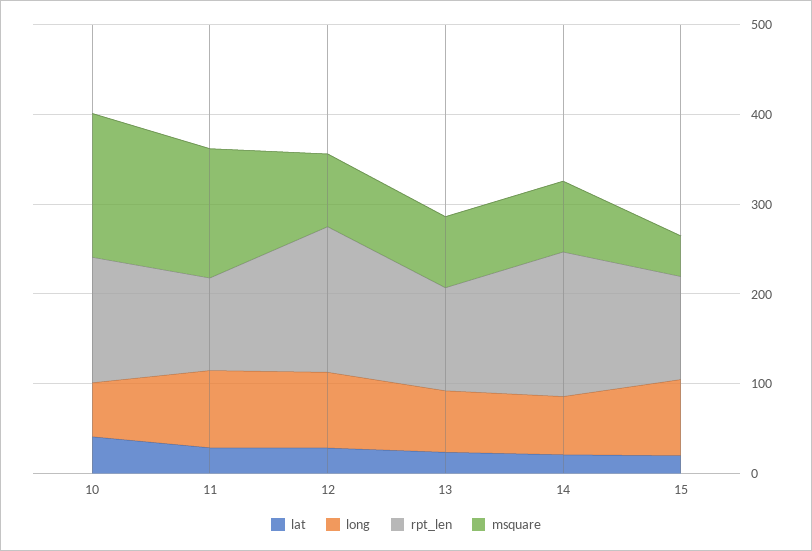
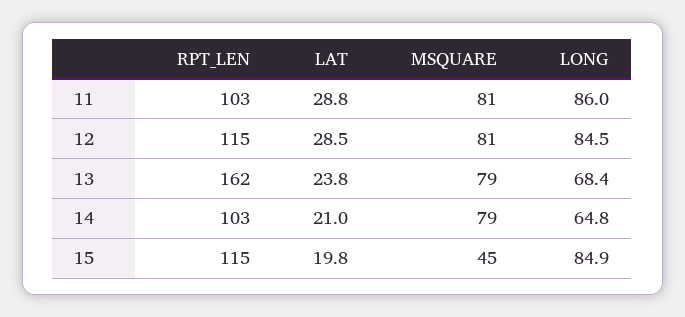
lat, 10: 40 -> none
long, 10: 60 -> none
rpt_len, 10: 140 -> none
msquare, 10: 160 -> none
msquare, 11: 140 -> 81
rpt_len, 12: 160 -> 115
rpt_len, 13: 120 -> 162
rpt_len, 14: 160 -> 103

